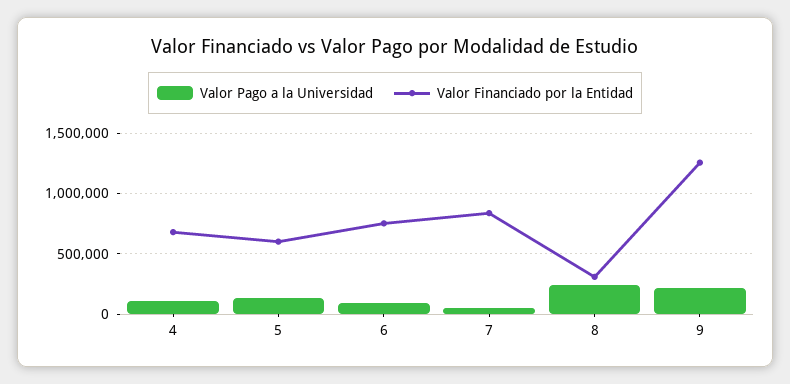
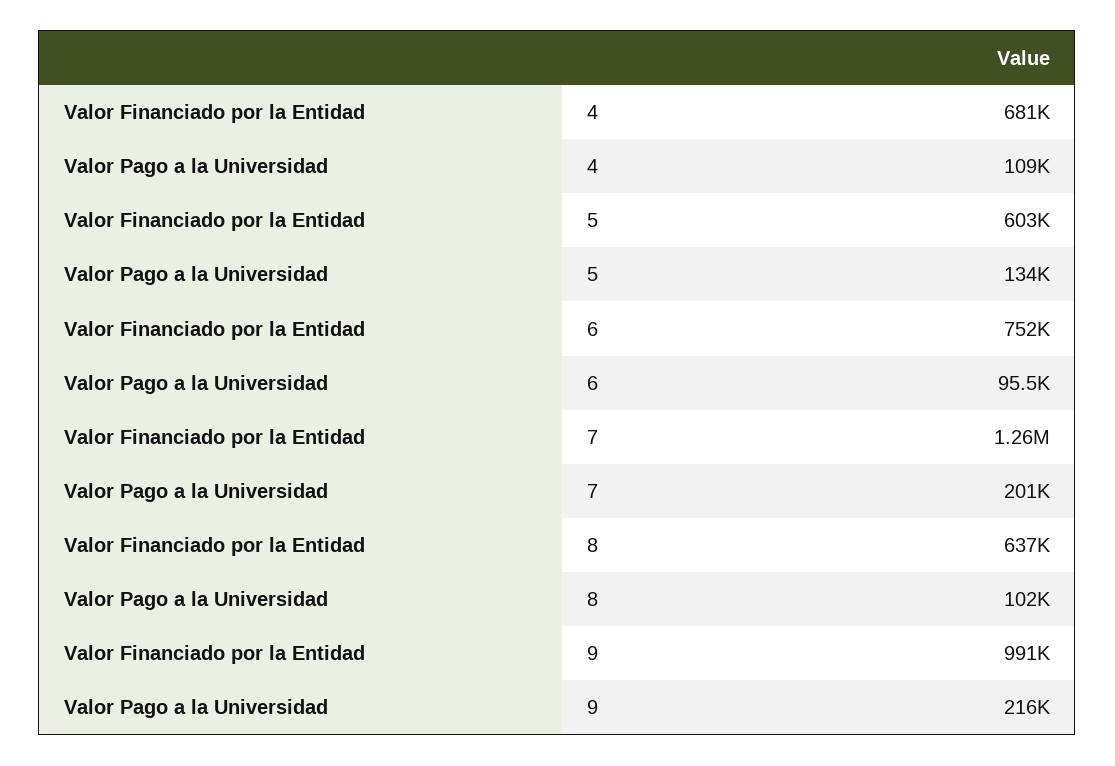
Valor Pago a la Universidad, 7: 50000 -> 201000
Valor Financiado por la Entidad, 7: 850000 -> 1260000
Valor Pago a la Universidad, 8: 250000 -> 102000
Valor Financiado por la Entidad, 8: 300000 -> 637000
Valor Financiado por la Entidad, 9: 1250000 -> 991000

